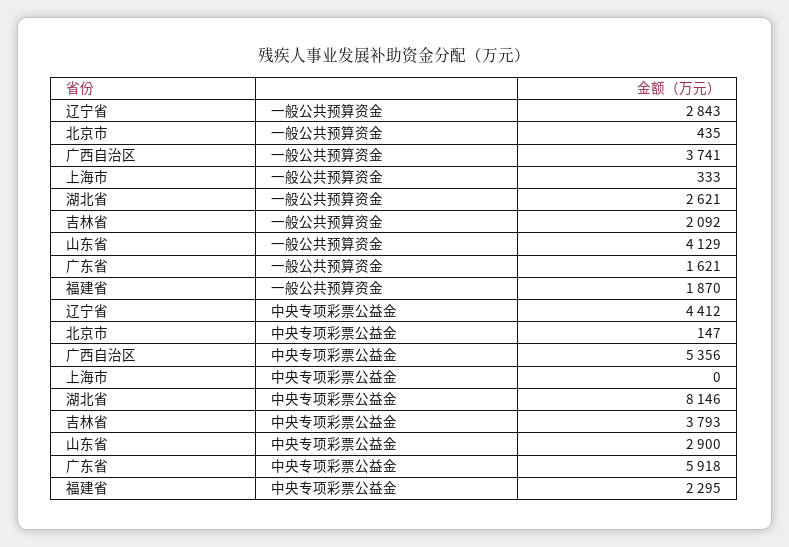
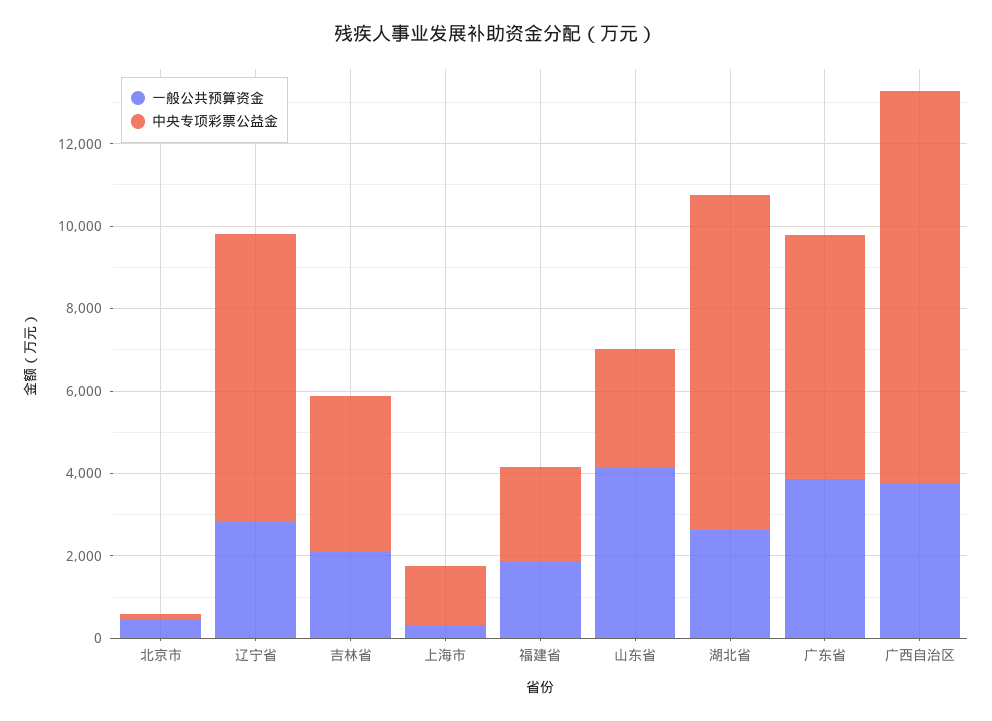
一般公共预算资金, 广东省: 1621 -> 4000
中央专项彩票公益金, 辽宁省: 4412 -> 7000
中央专项彩票公益金, 广西自治区: 5356 -> 9500
中央专项彩票公益金, 上海市: 0 -> 1500

